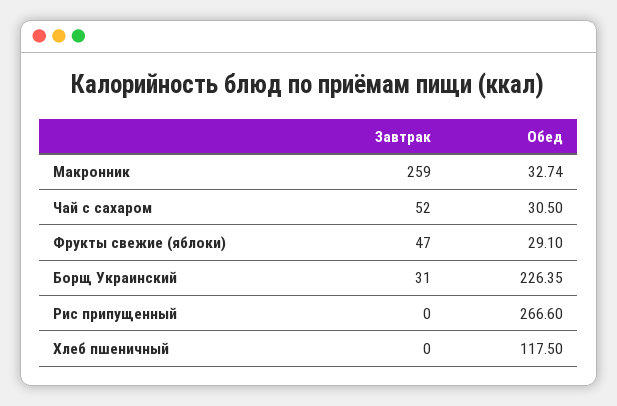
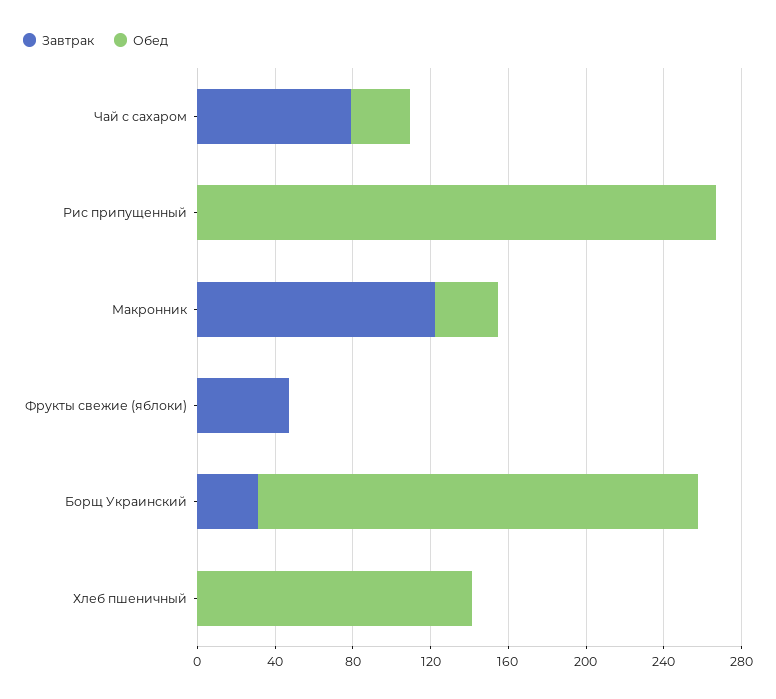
Завтрак, Макронник: 259 -> 120
Завтрак, Чай с сахаром: 52 -> 80
Обед, Фрукты свежие (яблоки): 29.1 -> 0
Обед, Хлеб пшеничный: 117.5 -> 140

